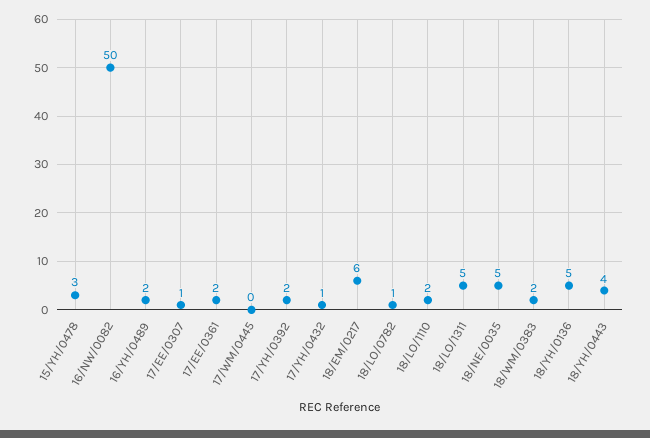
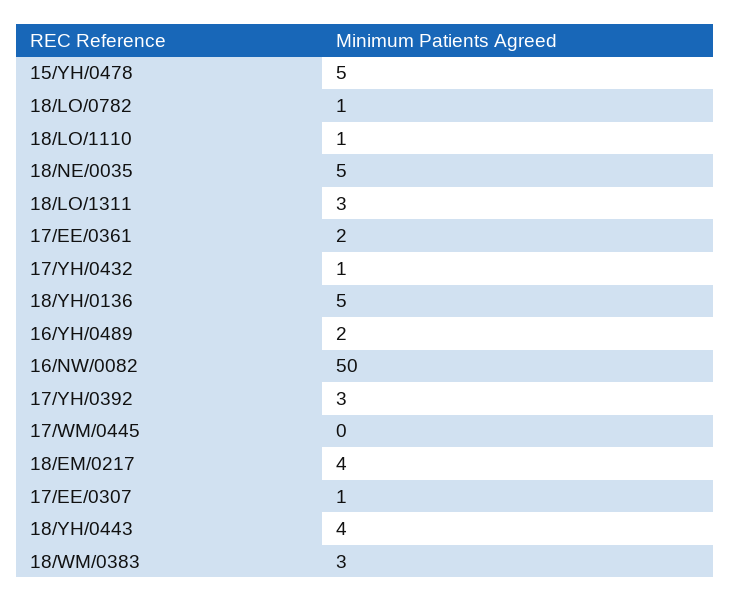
15/YH/0478: 3 -> 5
17/YH/0392: 2 -> 3
18/EM/0217: 6 -> 4
18/LO/1110: 2 -> 1
18/LO/1311: 5 -> 3
18/WM/0383: 2 -> 3

